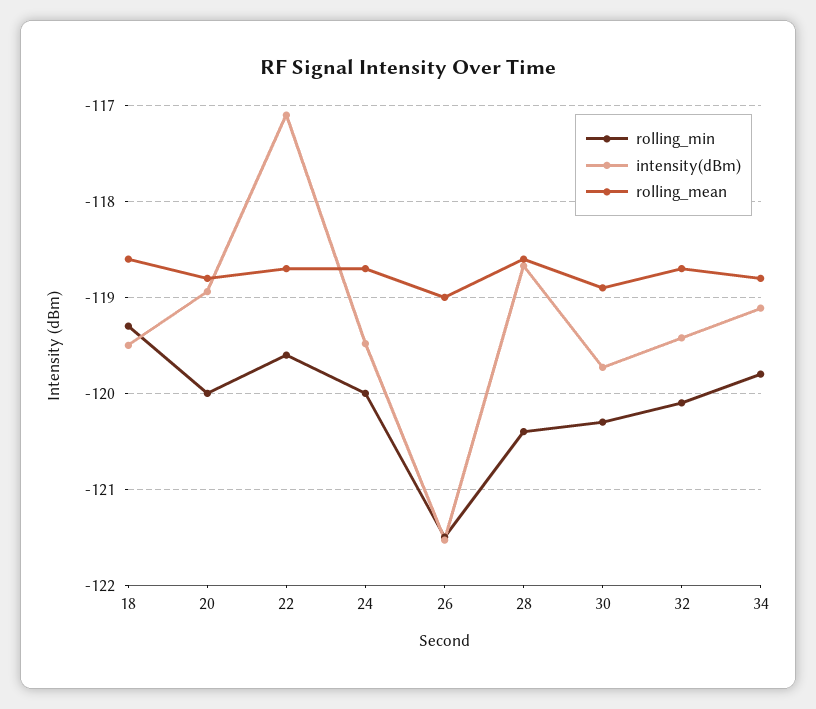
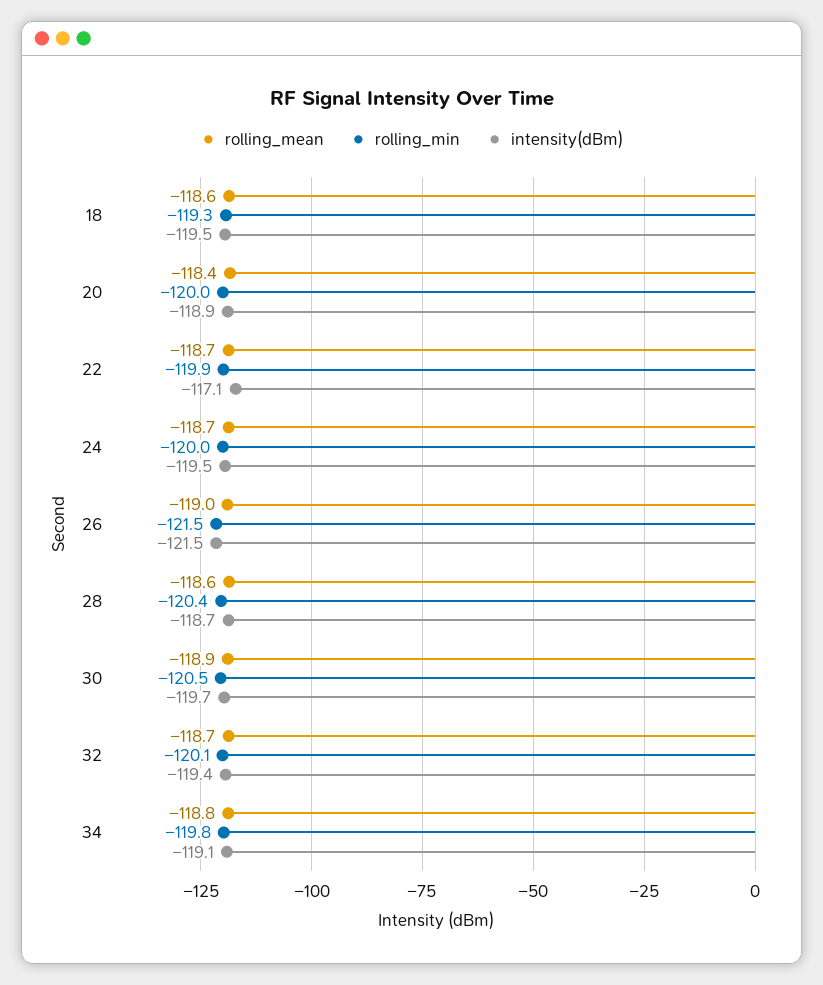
rolling_mean, 20: -118.8 -> -118.4
rolling_min, 22: -119.6 -> -119.9
rolling_min, 30: -120.3 -> -120.5

